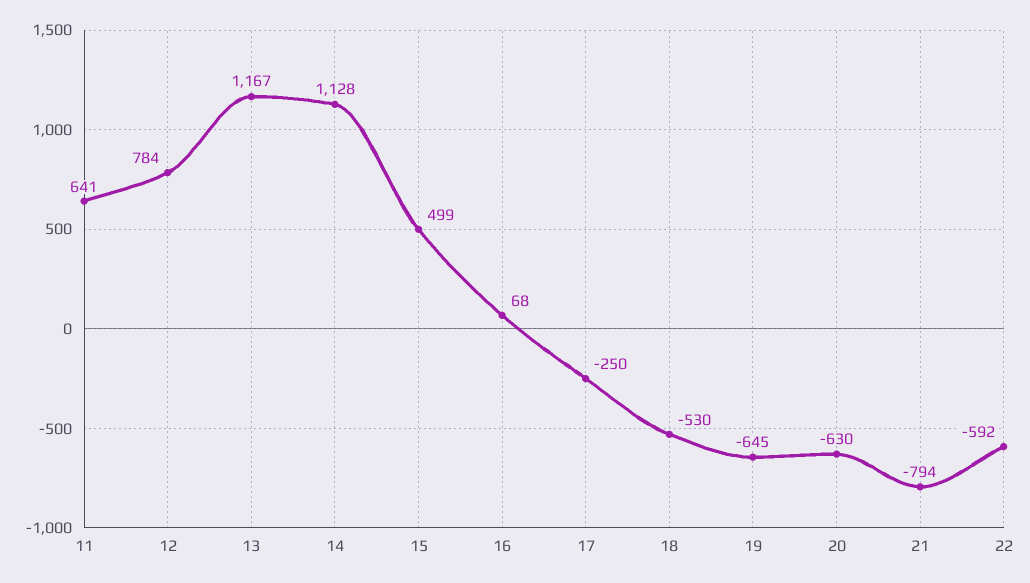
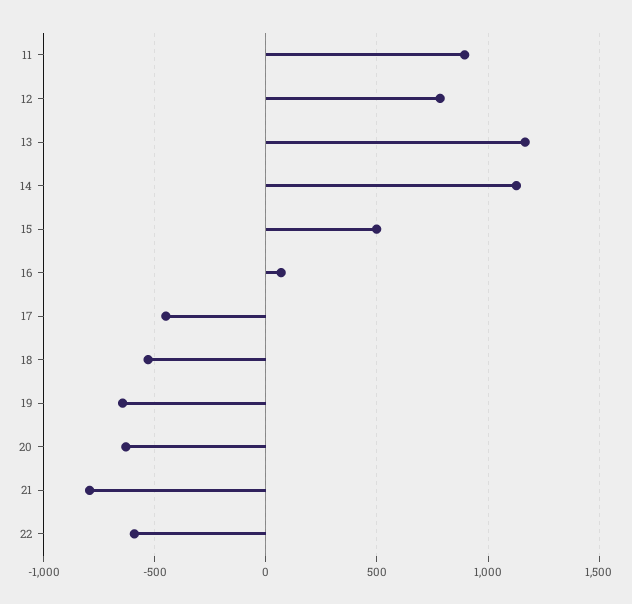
11: 641 -> 900
17: -250 -> -450

